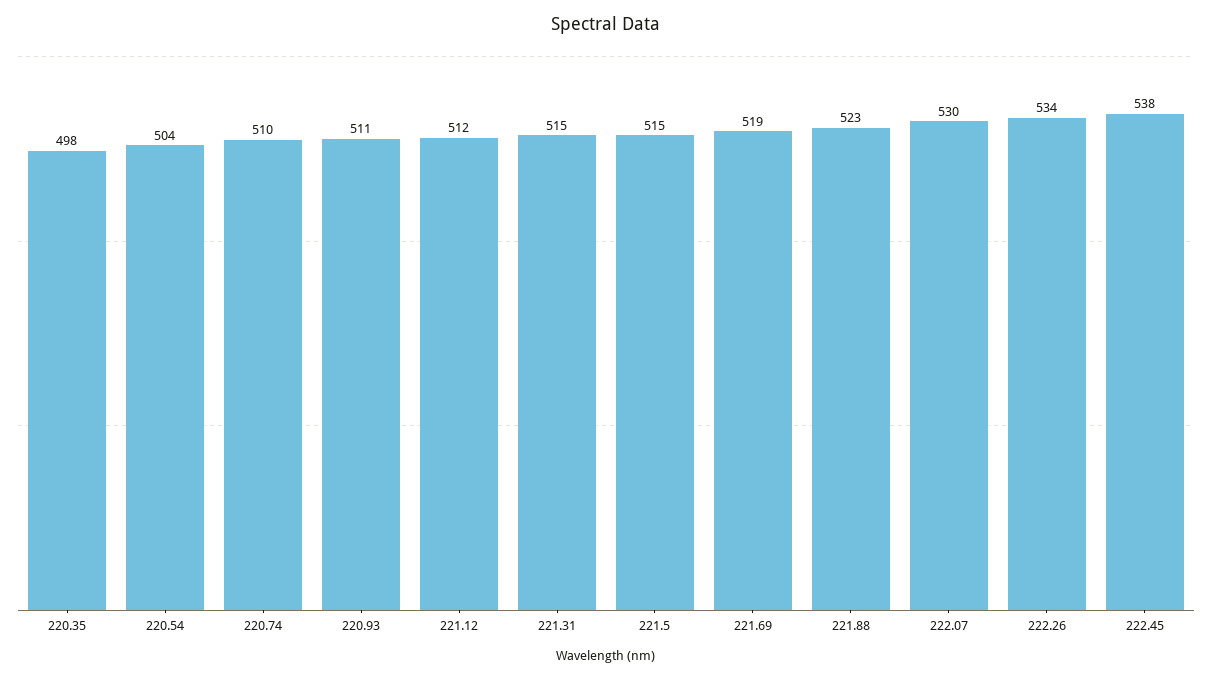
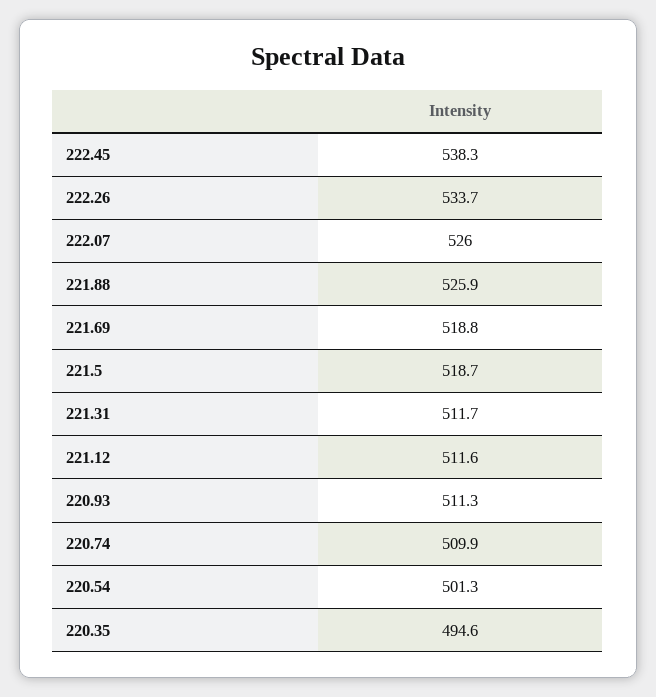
220.35: 498 -> 494.6
220.54: 504 -> 501.3
221.31: 515 -> 511.7
221.5: 515 -> 518.7
221.88: 523 -> 525.9
222.07: 530 -> 526

